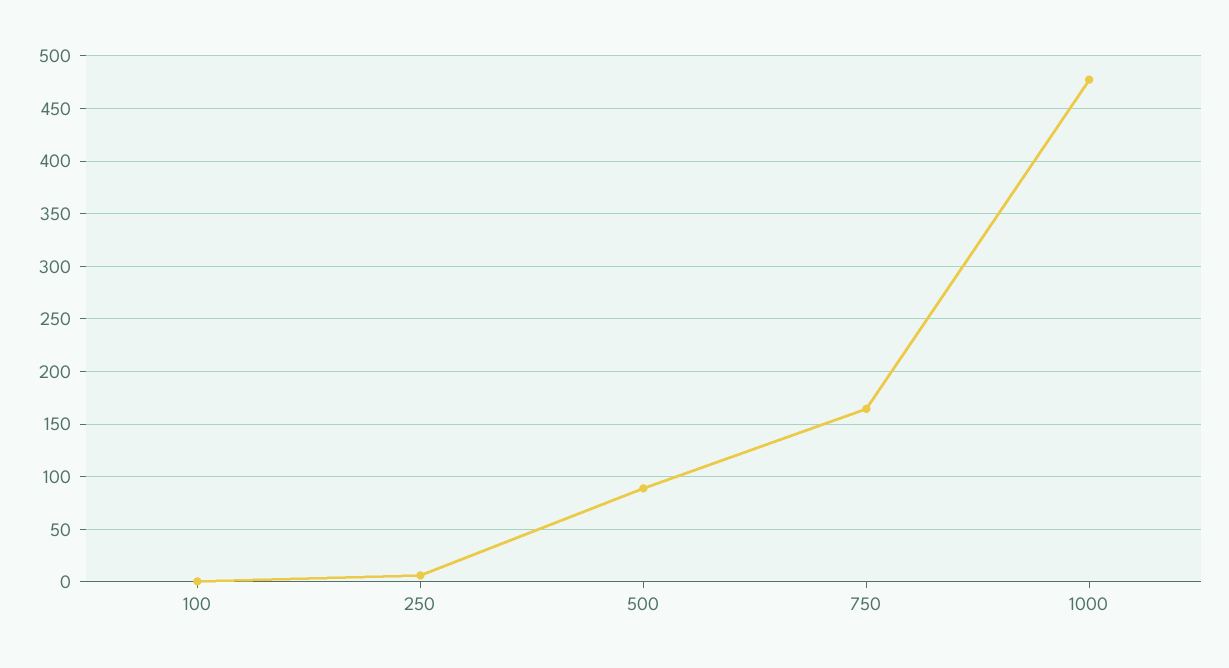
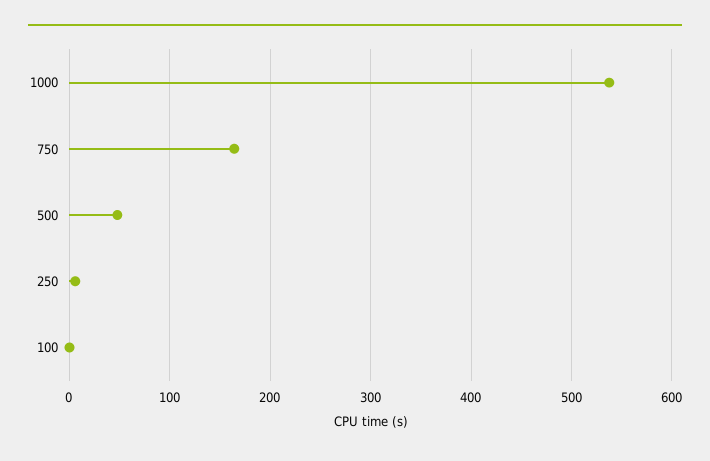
500: 90 -> 50
1000: 480 -> 540

